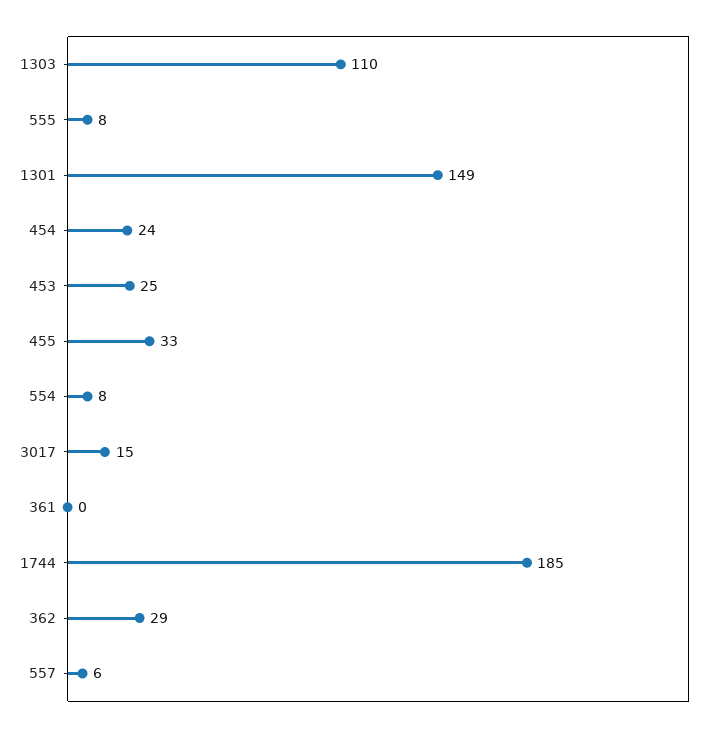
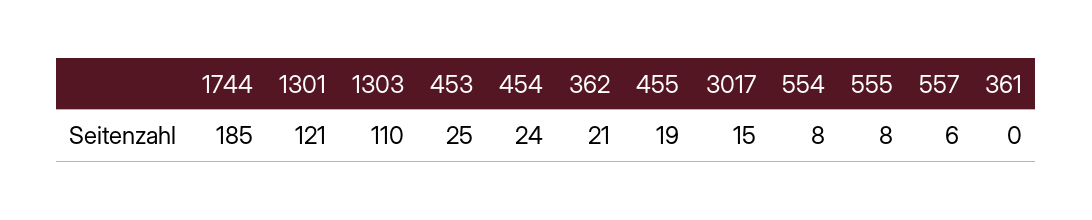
1301: 149 -> 121
455: 33 -> 19
362: 29 -> 21

